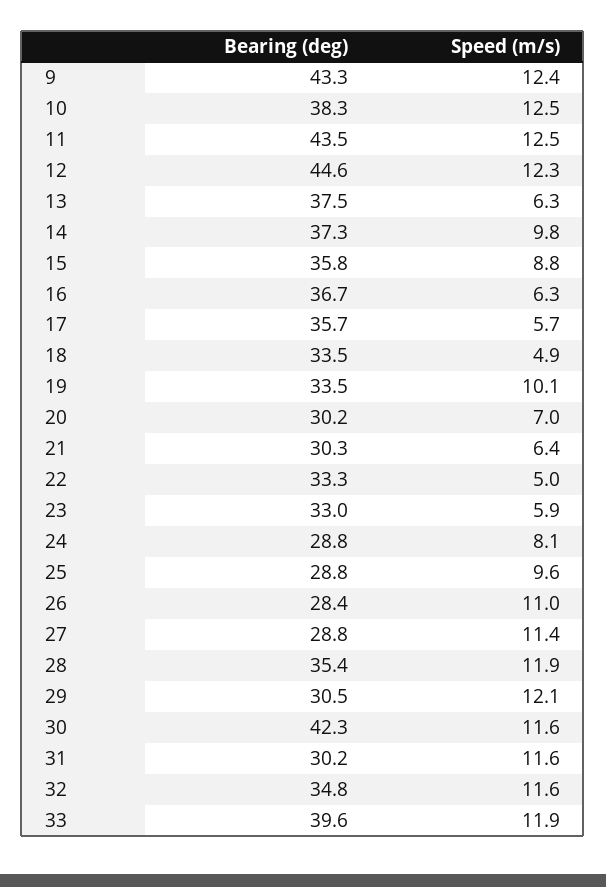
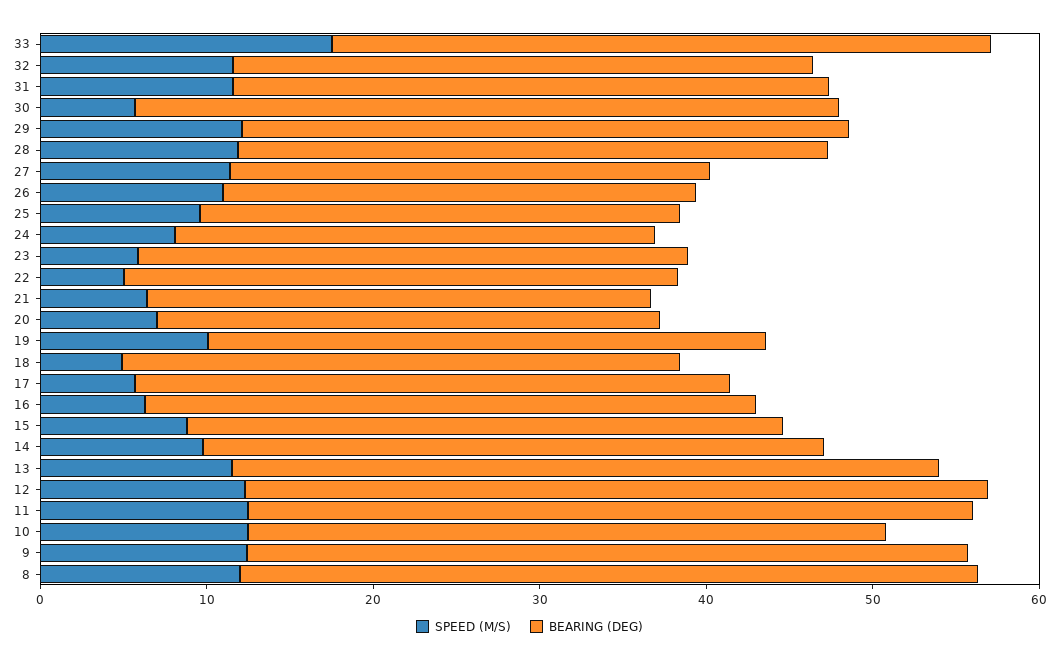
Bearing (deg), 13: 37.5 -> 42
Speed (m/s), 13: 6.3 -> 12
Bearing (deg), 29: 30.5 -> 36
Speed (m/s), 30: 11.6 -> 6
Bearing (deg), 31: 30.2 -> 36
Speed (m/s), 33: 11.9 -> 18
Speed (m/s), 8: none -> 12
Bearing (deg), 8: none -> 44

